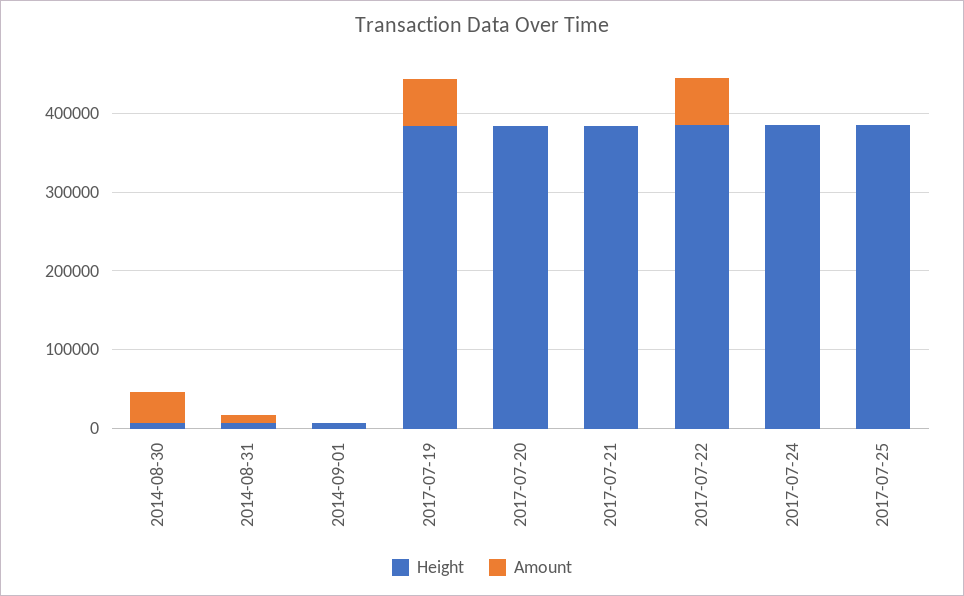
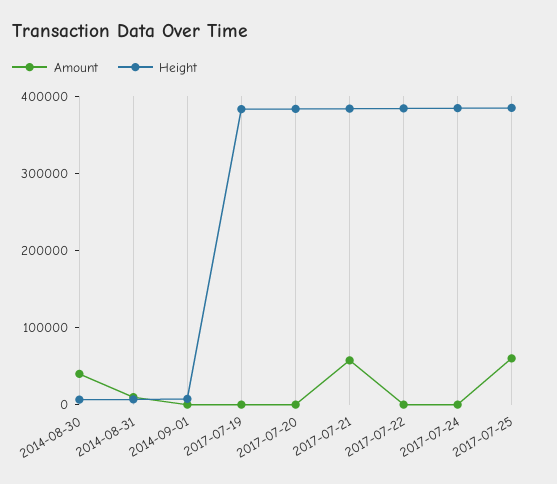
Amount, 2017-07-19: 60000 -> 0
Amount, 2017-07-21: 0 -> 60000
Amount, 2017-07-22: 60000 -> 0
Amount, 2017-07-25: 0 -> 60000

